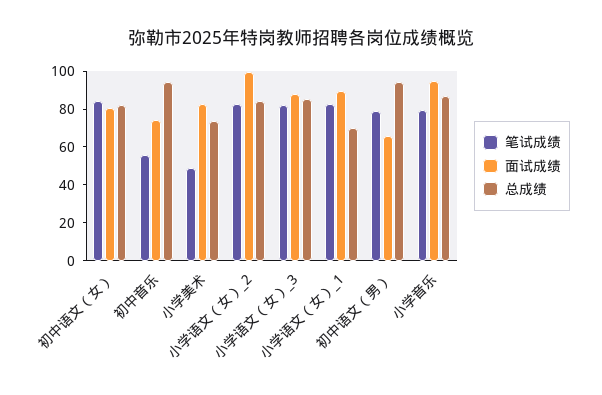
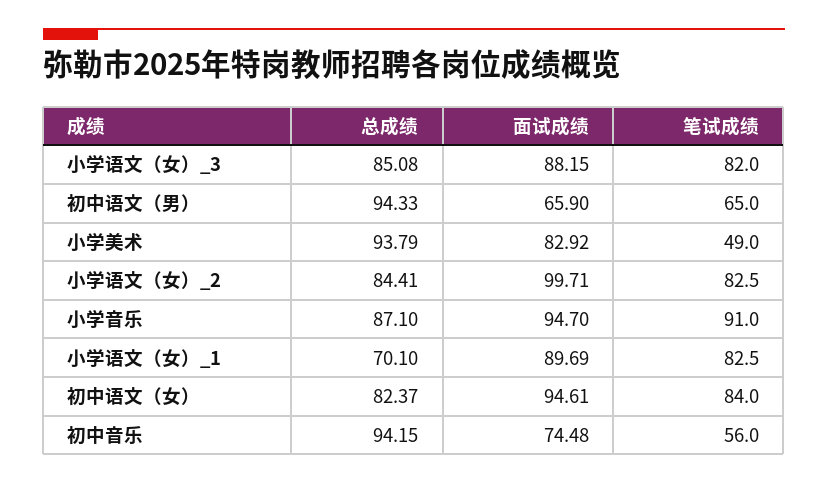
面试成绩, 初中语文（女）: 80 -> 94.61
总成绩, 小学美术: 75 -> 93.79
笔试成绩, 初中语文（男）: 80 -> 65
笔试成绩, 小学音乐: 80 -> 91

